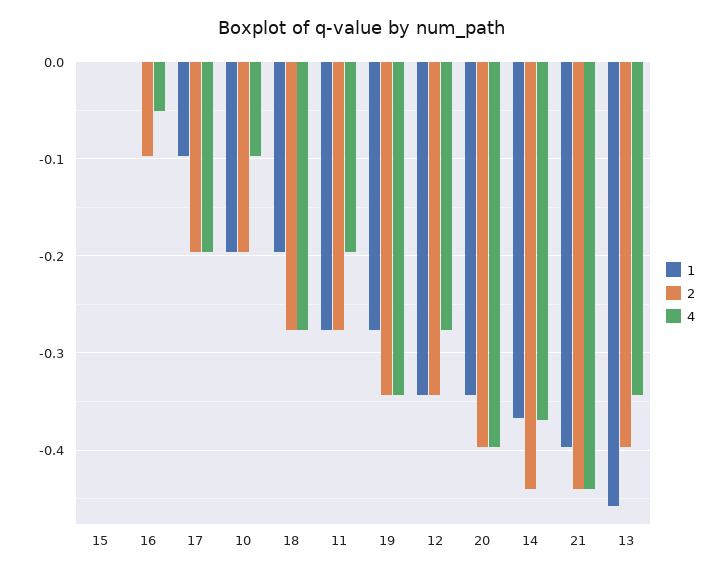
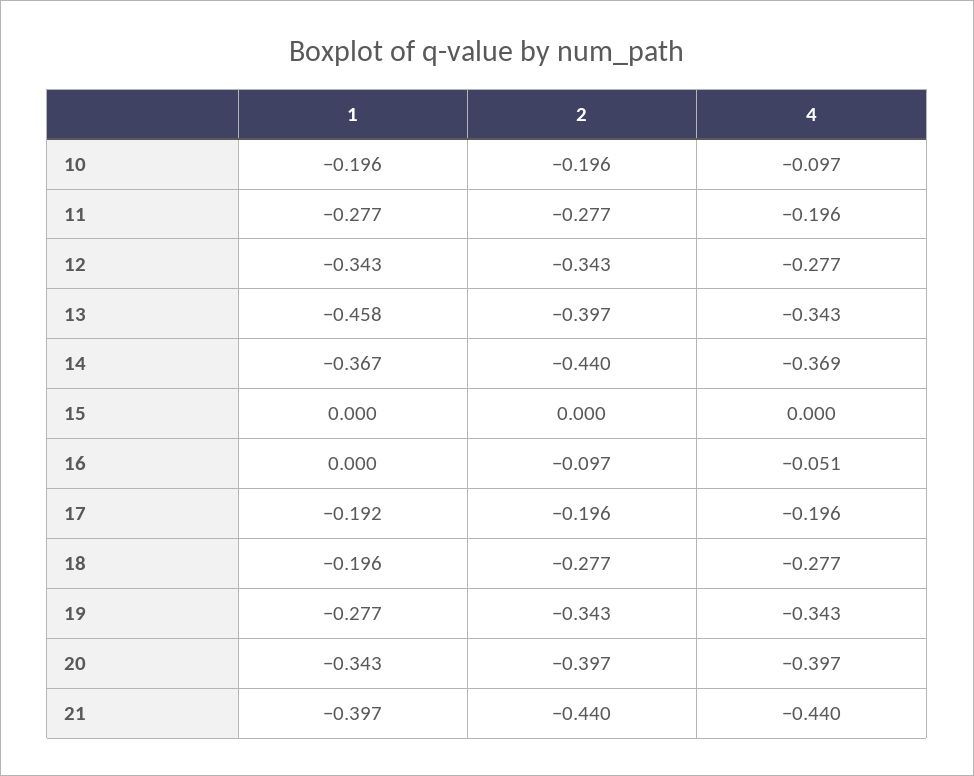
1, 17: -0.1 -> -0.192

